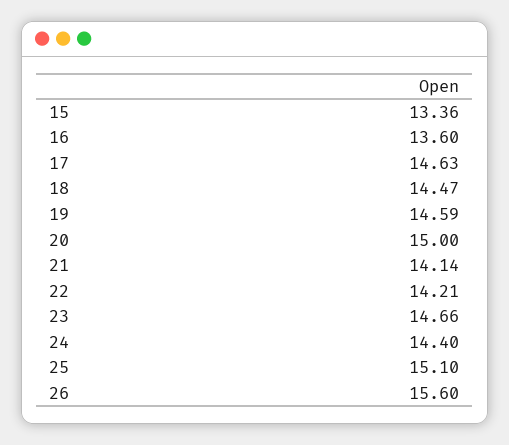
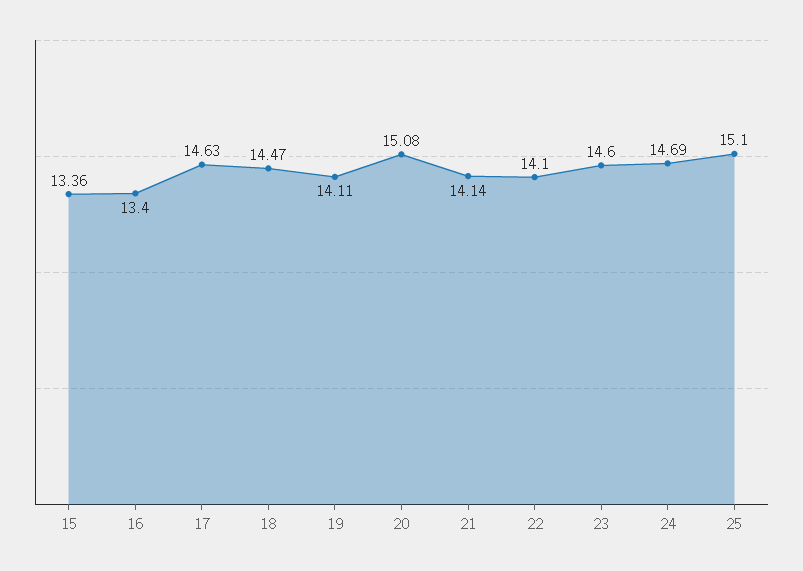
16: 13.6 -> 13.4
19: 14.59 -> 14.11
20: 15 -> 15.08
22: 14.21 -> 14.1
23: 14.66 -> 14.6
24: 14.4 -> 14.69
26: 15.6 -> none

